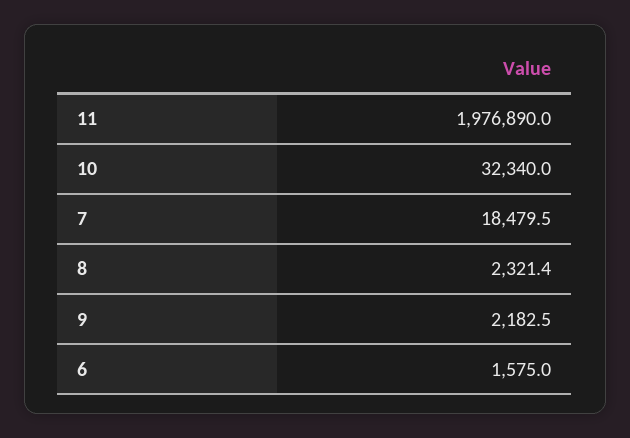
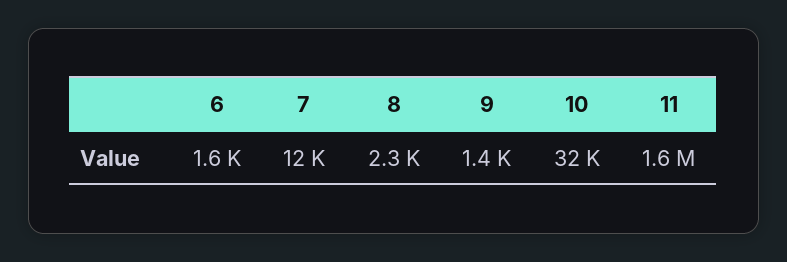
11: 1976890 -> 1600000
7: 18479.5 -> 12000
9: 2182.5 -> 1400

